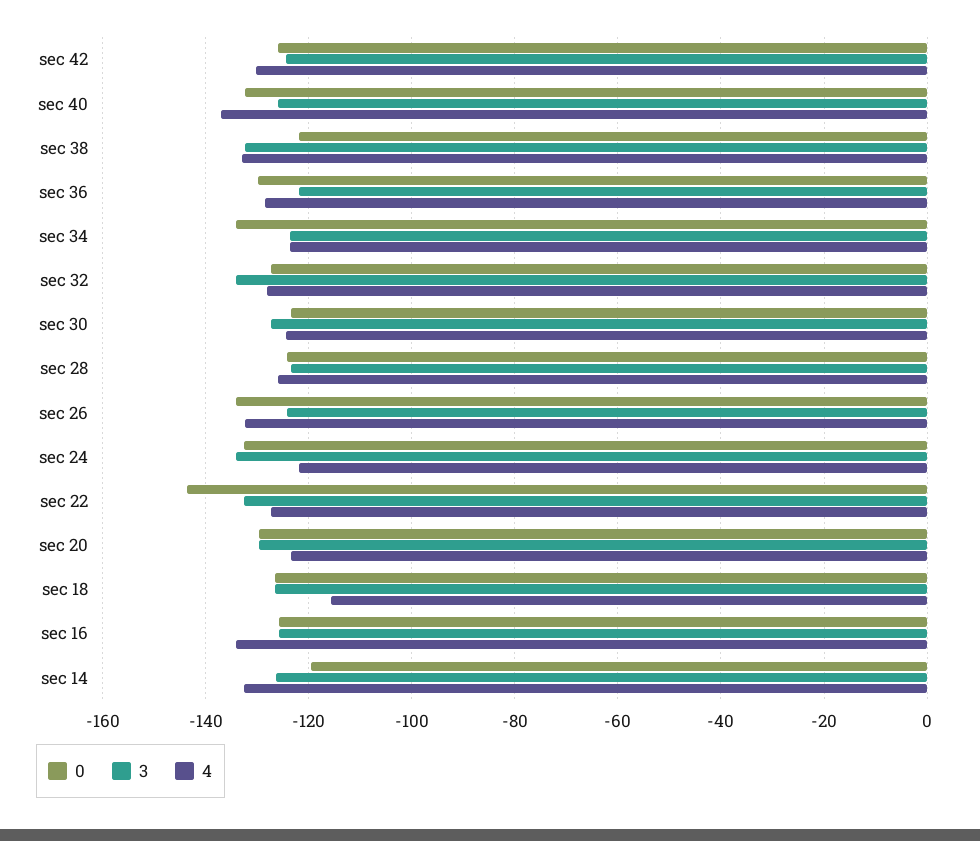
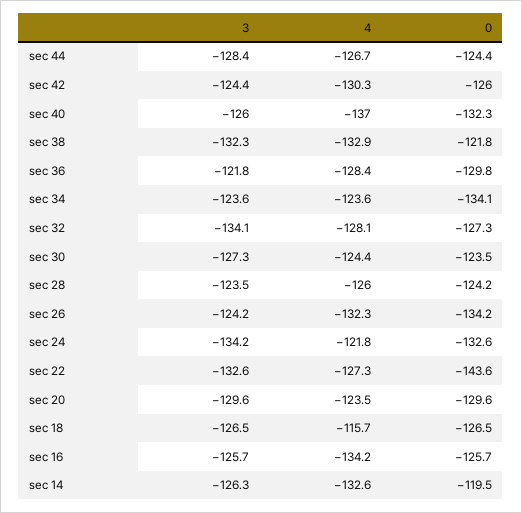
3, sec 44: none -> -128.4
4, sec 44: none -> -126.7
0, sec 44: none -> -124.4

